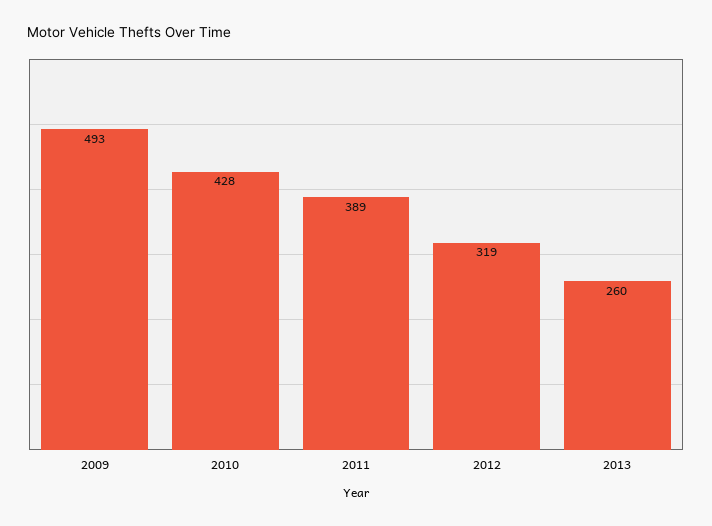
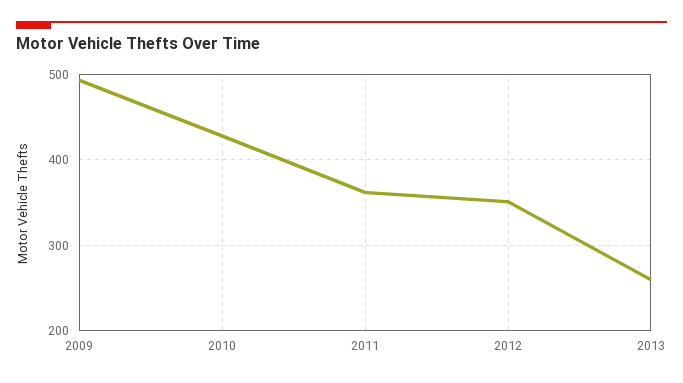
2011: 389 -> 360
2012: 319 -> 350

